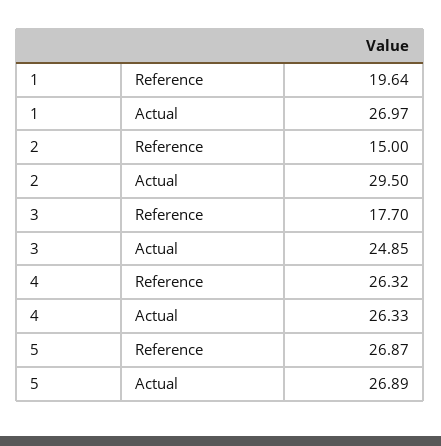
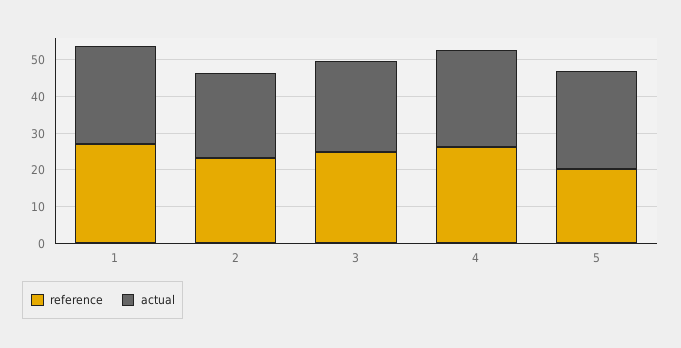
Reference, 1: 19.64 -> 27.5
Reference, 2: 15 -> 22.5
Actual, 2: 29.5 -> 22.5
Reference, 3: 17.7 -> 25
Reference, 5: 26.87 -> 20

